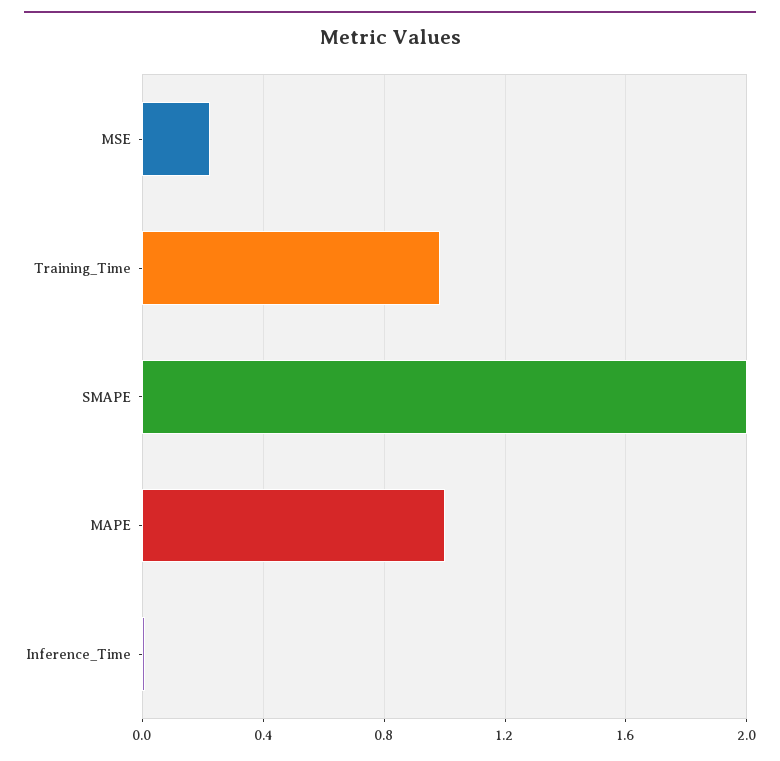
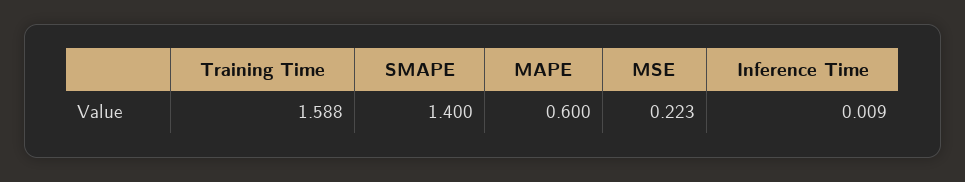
Training_Time: 1 -> 1.588
SMAPE: 2 -> 1.4
MAPE: 1 -> 0.6

